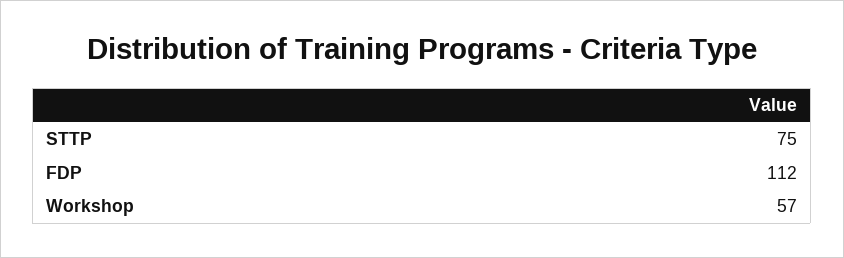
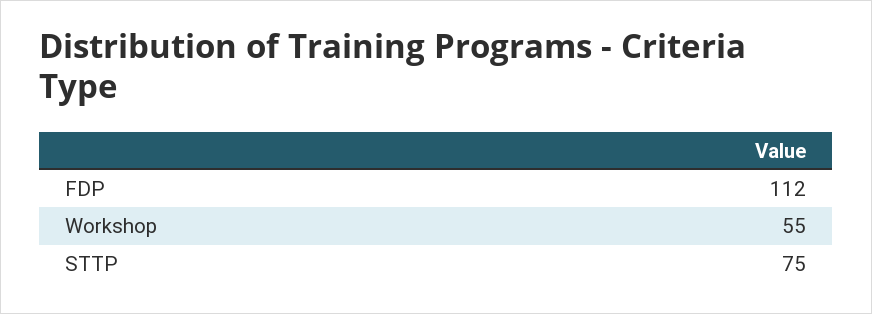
Workshop: 57 -> 55

